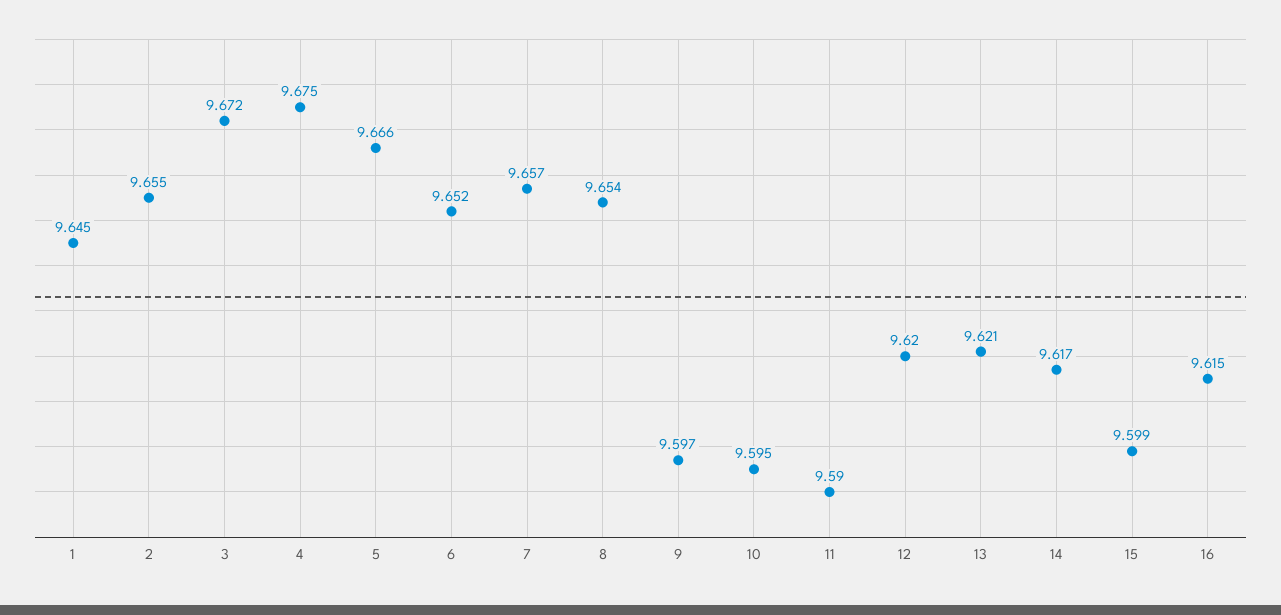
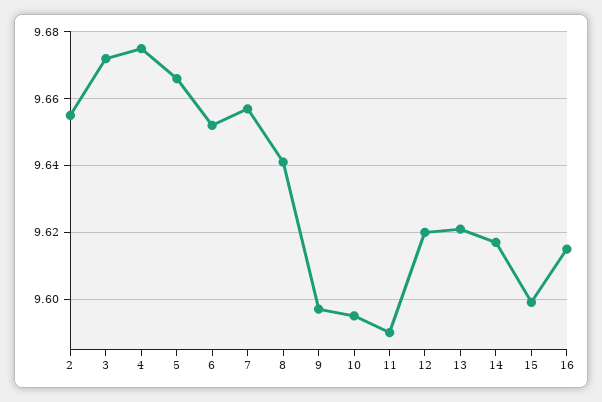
1: 9.645 -> none
8: 9.654 -> 9.64

